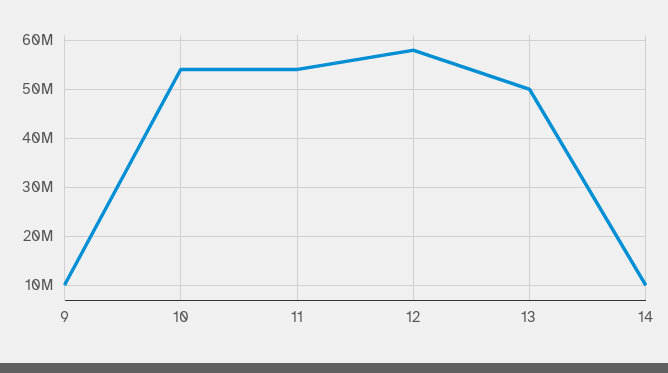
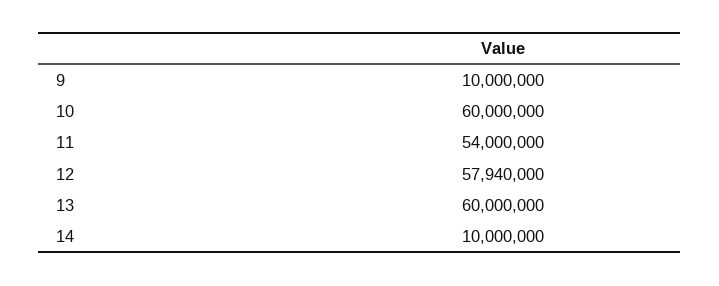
10: 54000000 -> 60000000
13: 50000000 -> 60000000

